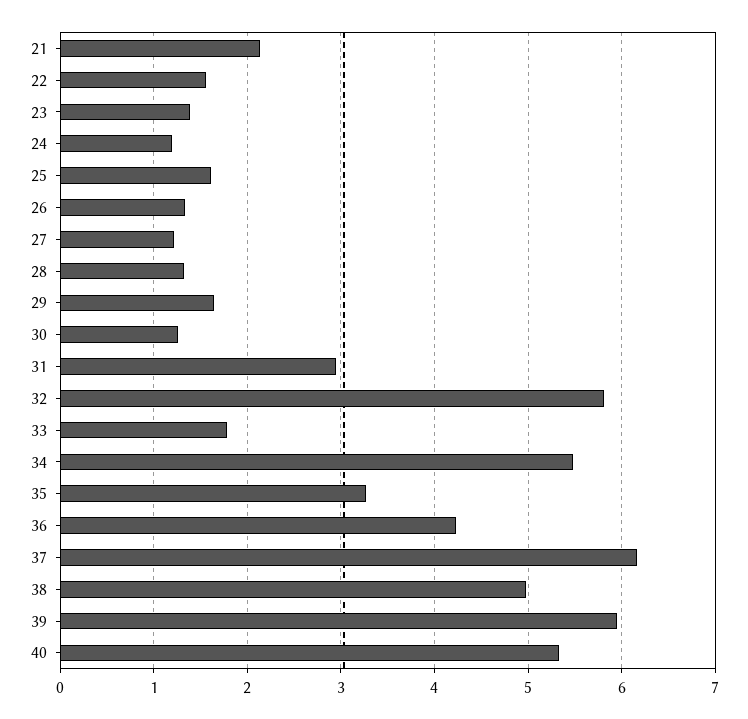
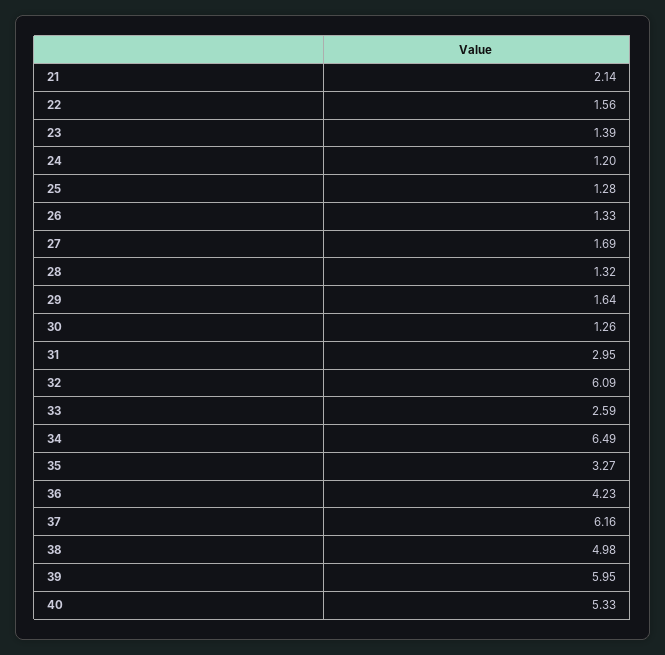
25: 1.6 -> 1.28
27: 1.2 -> 1.69
32: 5.8 -> 6.09
33: 1.8 -> 2.59
34: 5.5 -> 6.49

